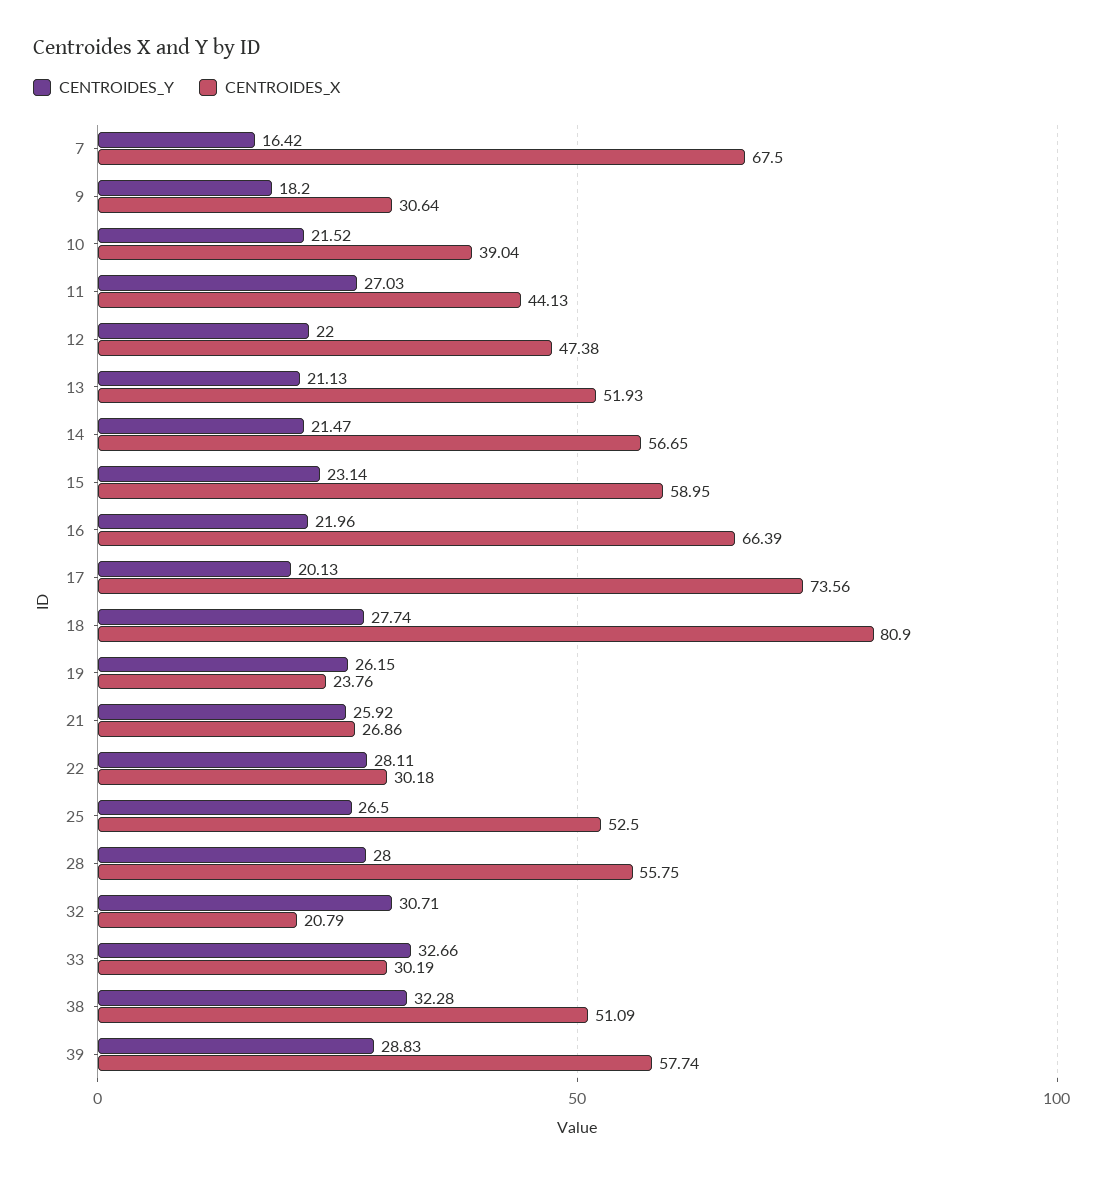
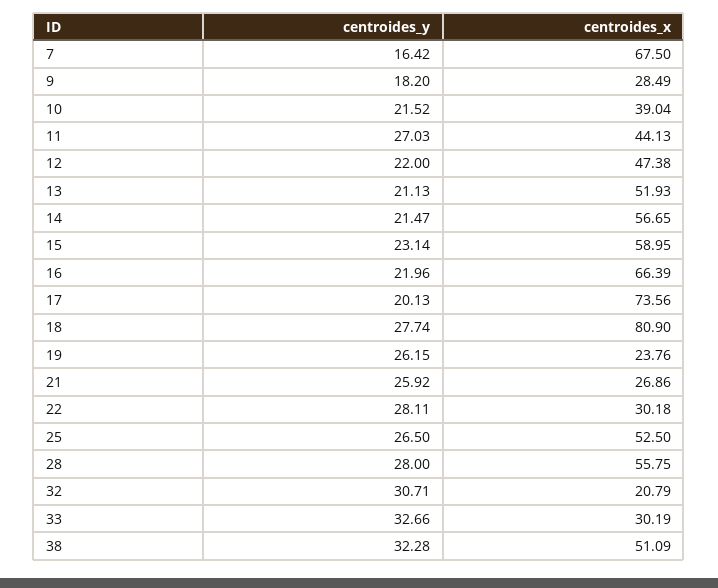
CENTROIDES_X, 9: 30.64 -> 28.49
CENTROIDES_Y, 39: 28.83 -> none
CENTROIDES_X, 39: 57.74 -> none

